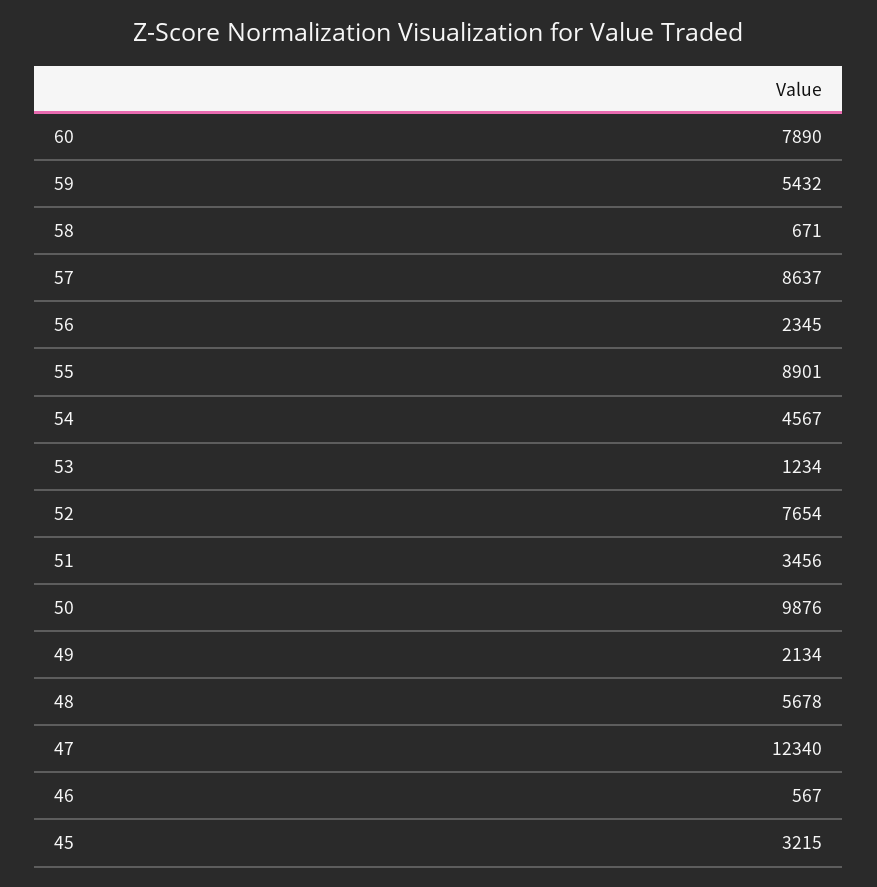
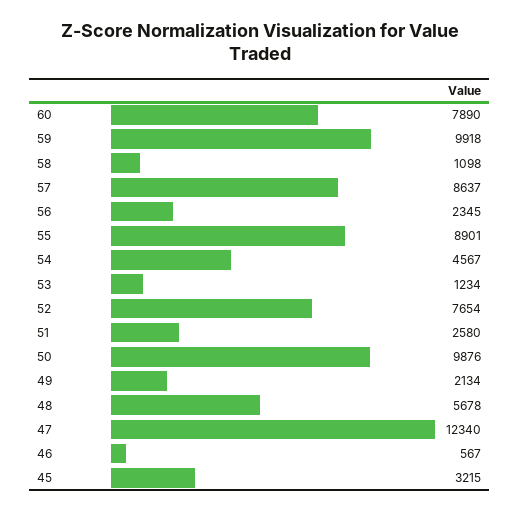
59: 5432 -> 9918
58: 671 -> 1098
51: 3456 -> 2580

